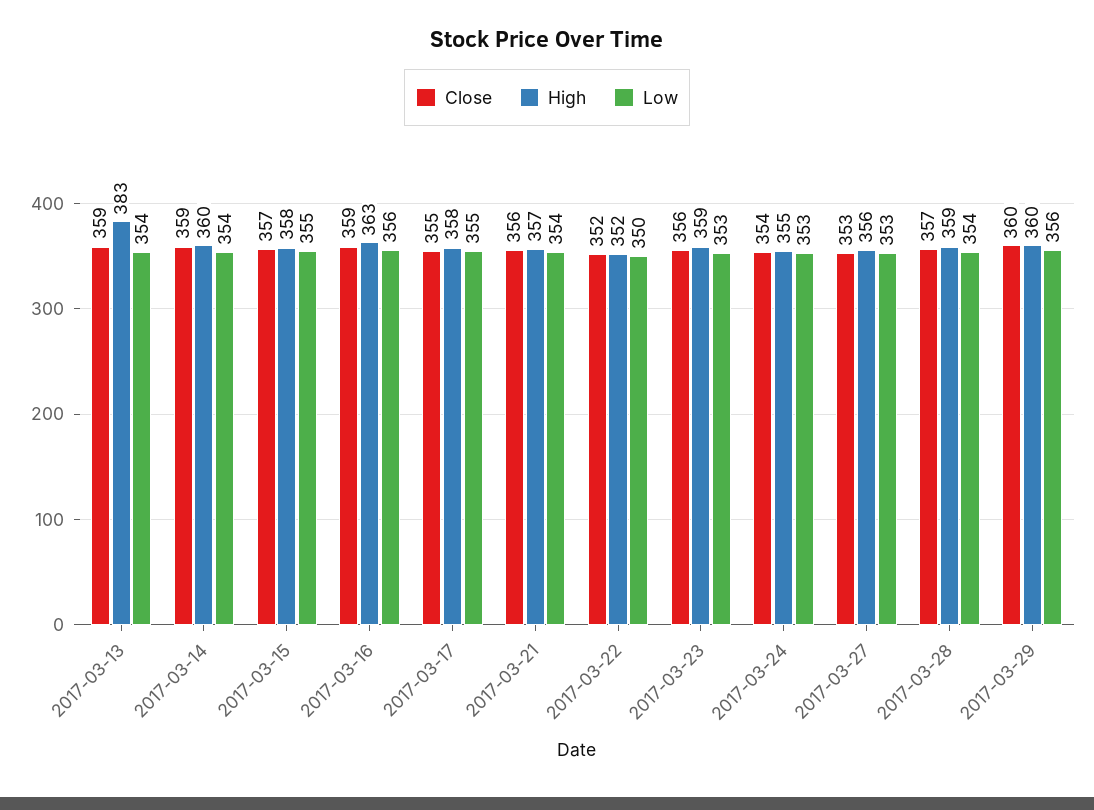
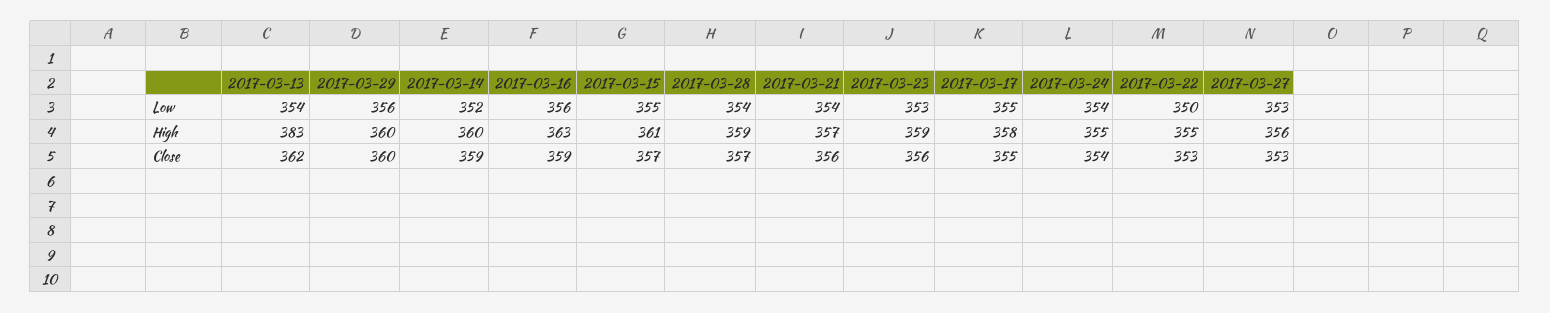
Close, 2017-03-13: 359 -> 362
Low, 2017-03-14: 354 -> 352
High, 2017-03-15: 358 -> 361
Close, 2017-03-22: 352 -> 353
High, 2017-03-22: 352 -> 355
Low, 2017-03-24: 353 -> 354

